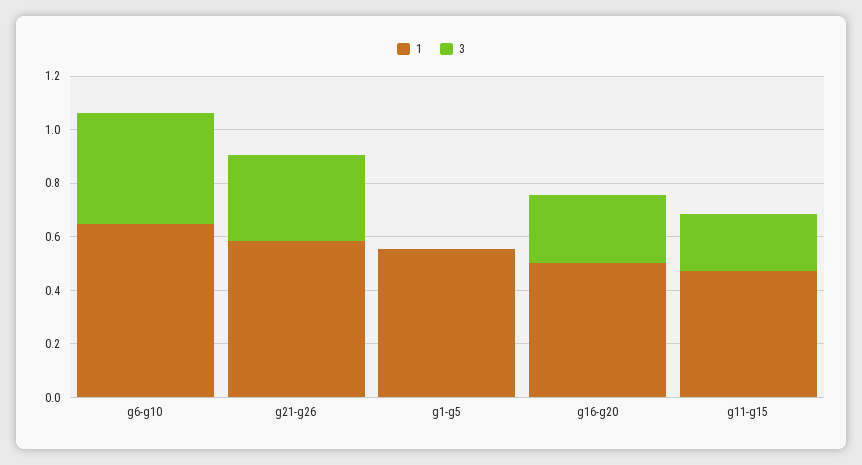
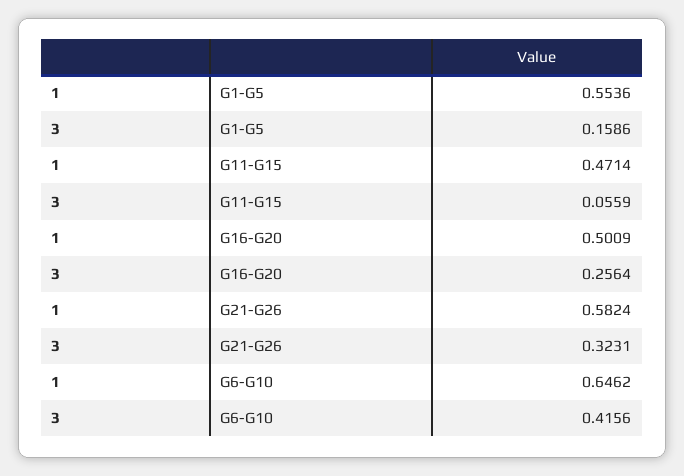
3, g1-g5: 0 -> 0.1586
3, g11-g15: 0.2 -> 0.0559

